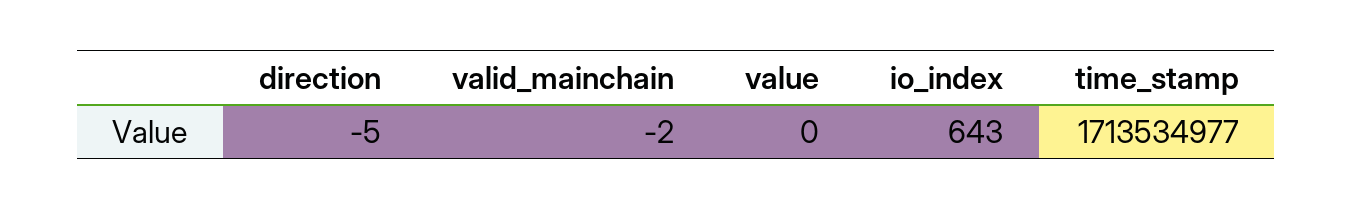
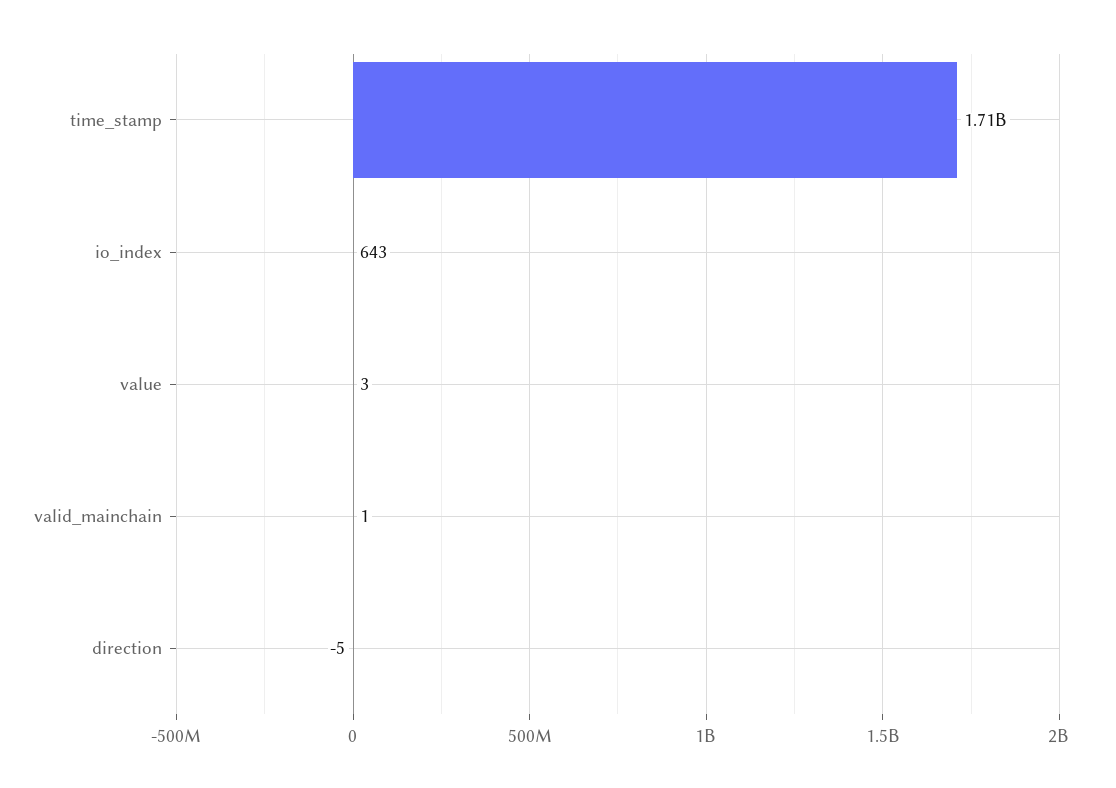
valid_mainchain: -2 -> 1
value: 0 -> 3

